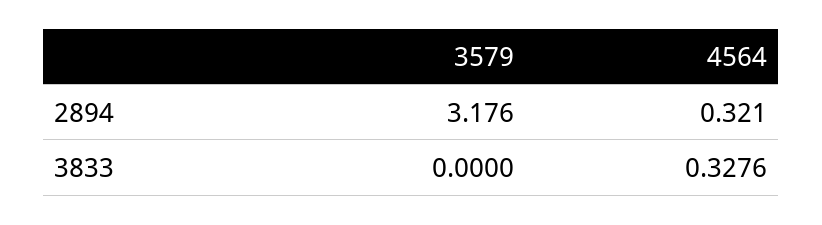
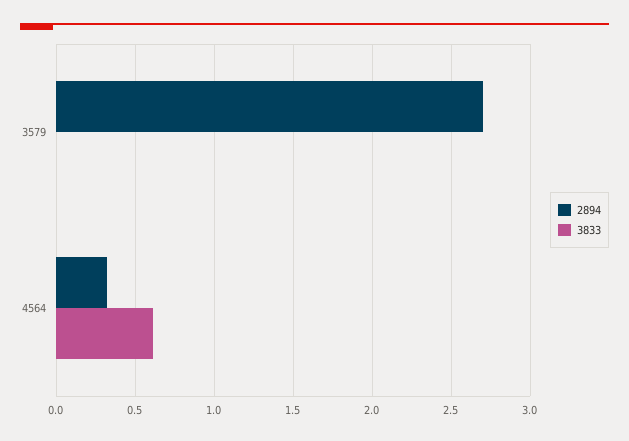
2894, 3579: 3.176 -> 2.7
3833, 4564: 0.3276 -> 0.6

